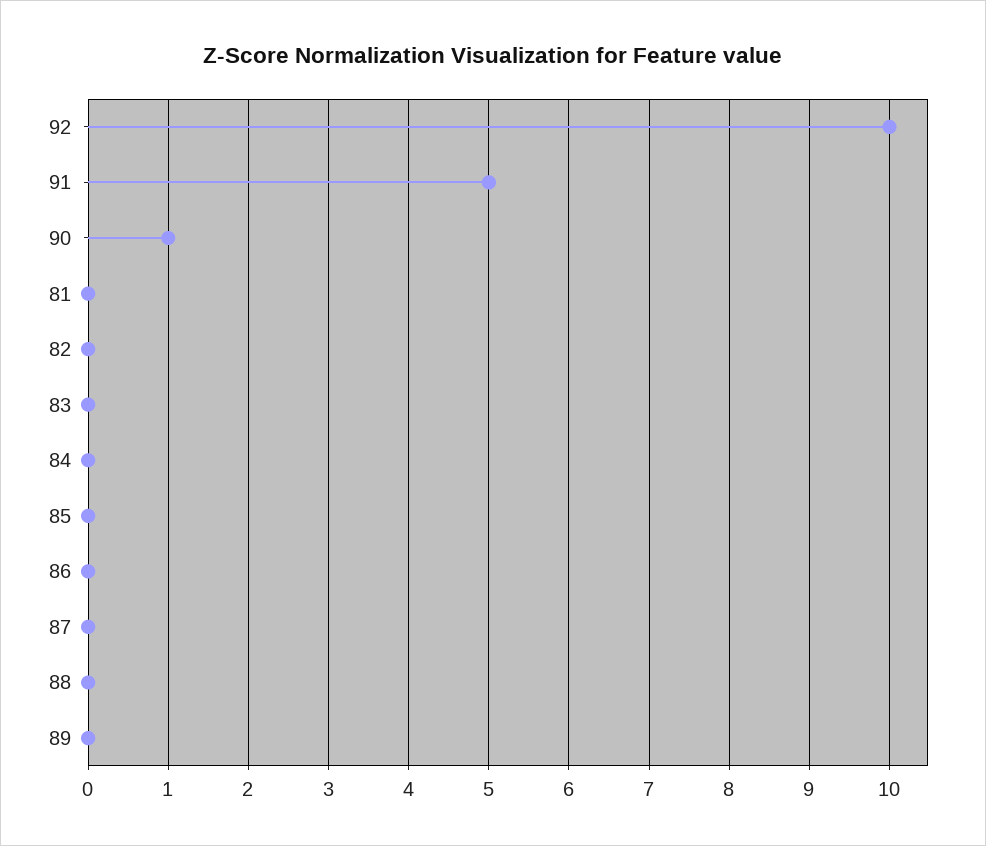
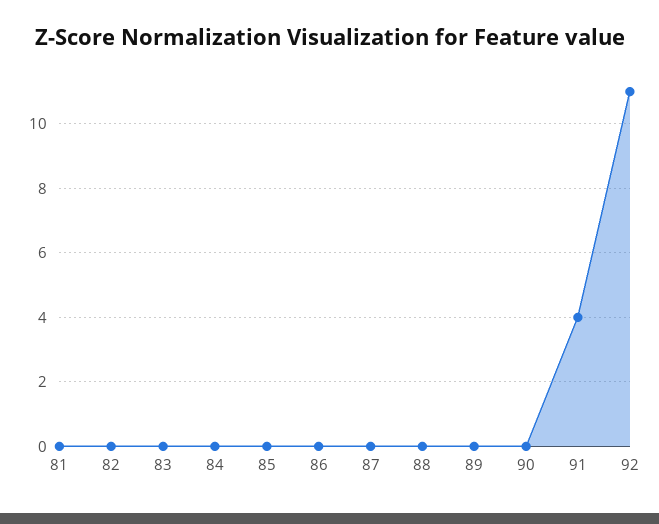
92: 10 -> 11
91: 5 -> 4
90: 1 -> 0

